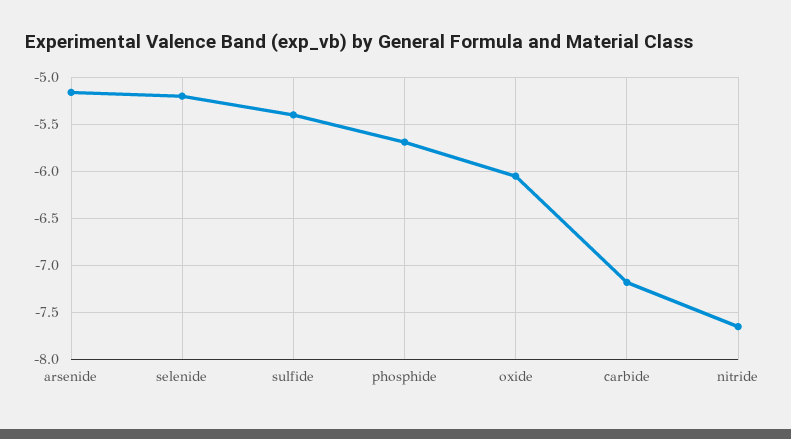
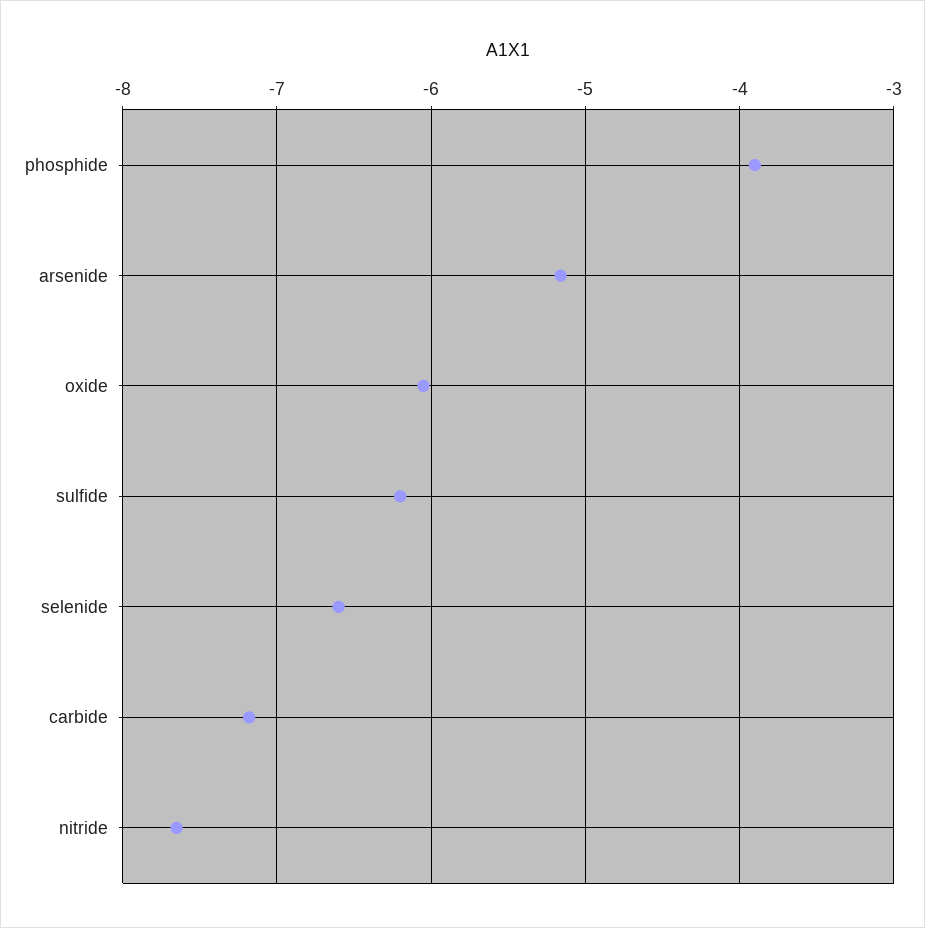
selenide: -5.2 -> -6.6
sulfide: -5.4 -> -6.2
phosphide: -5.7 -> -3.9

